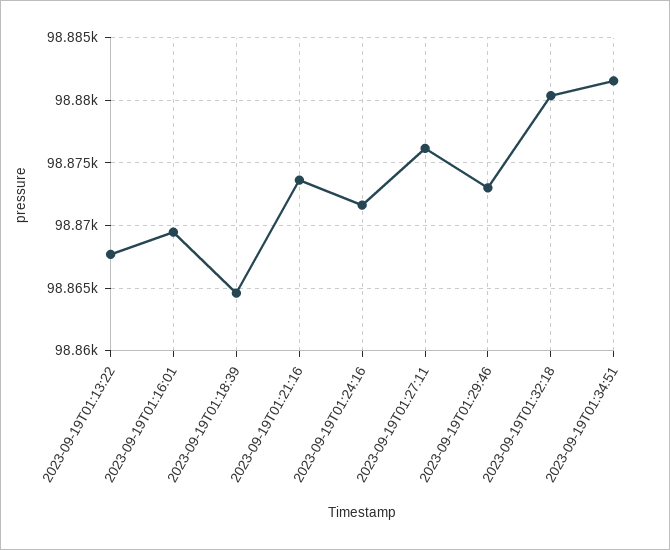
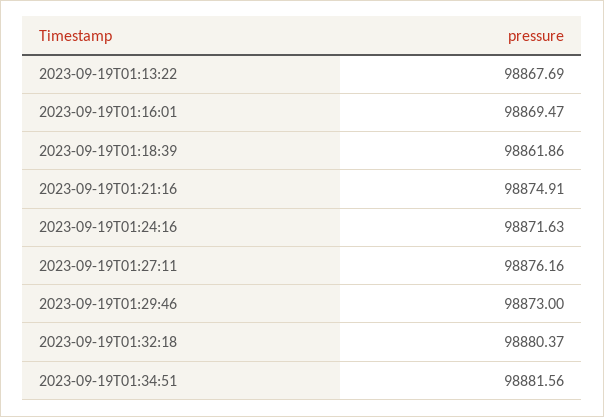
2023-09-19T01:18:39: 98864.5 -> 98861.86
2023-09-19T01:21:16: 98873.5 -> 98874.91

